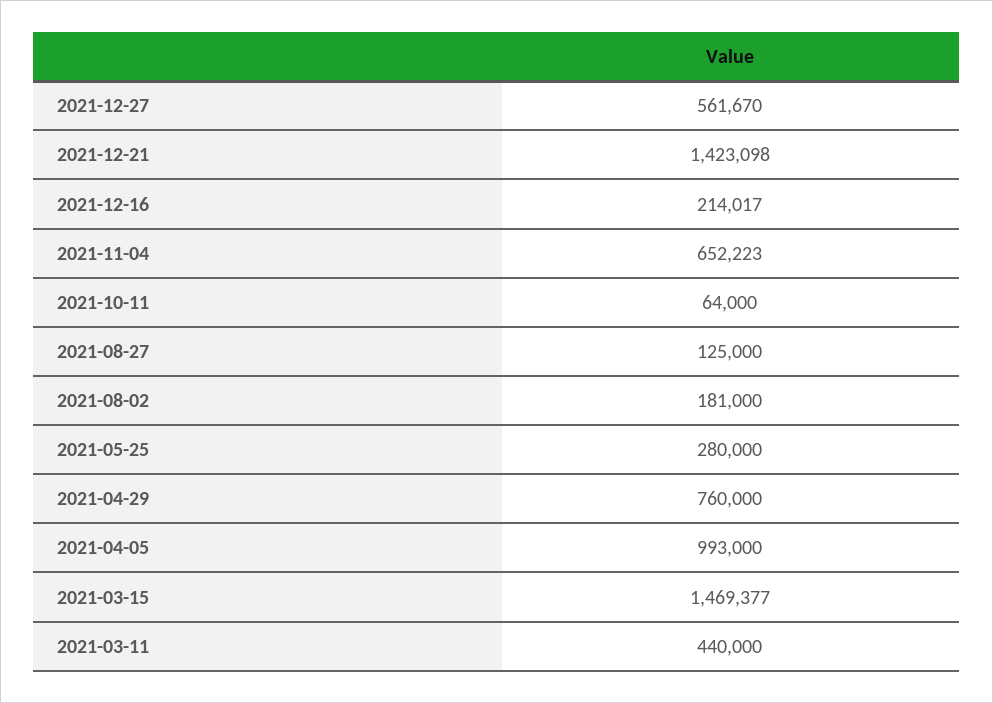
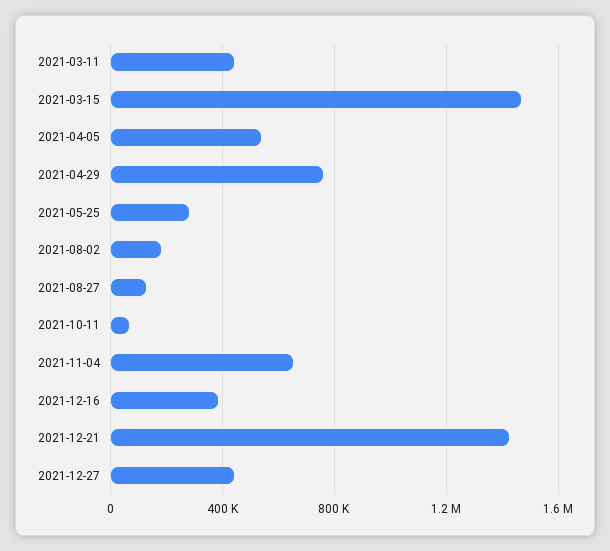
2021-12-27: 561670 -> 450000
2021-12-16: 214017 -> 400000
2021-04-05: 993000 -> 550000

